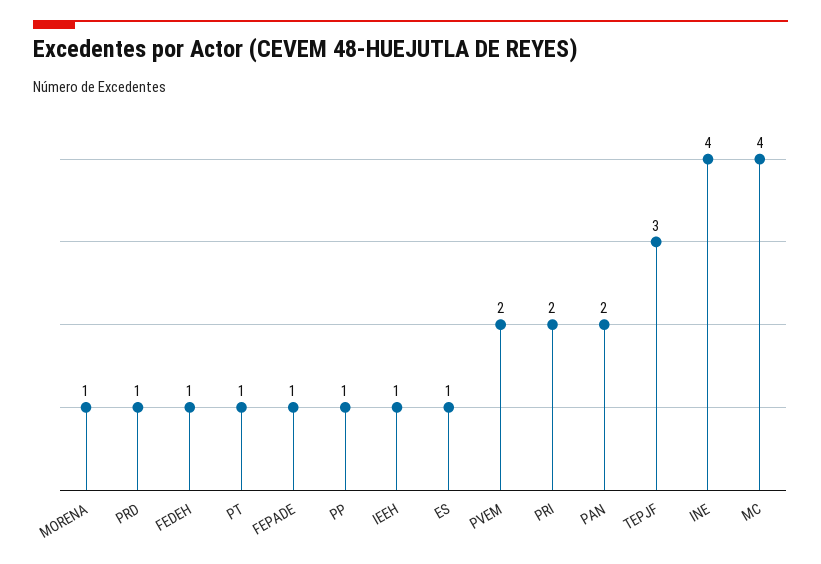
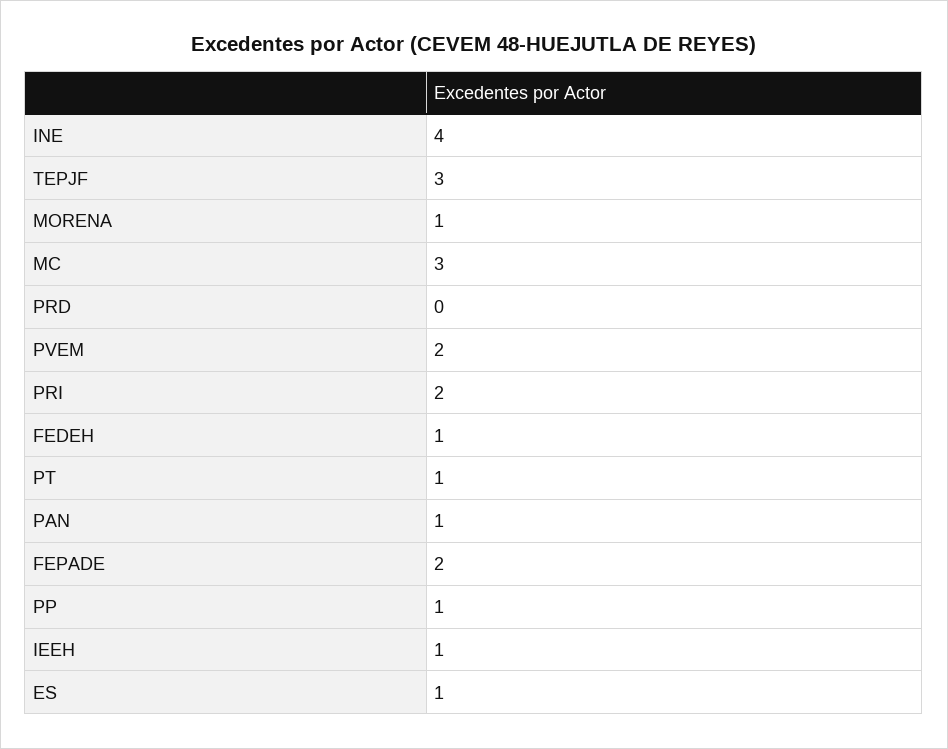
PRD: 1 -> 0
FEPADE: 1 -> 2
PAN: 2 -> 1
MC: 4 -> 3

